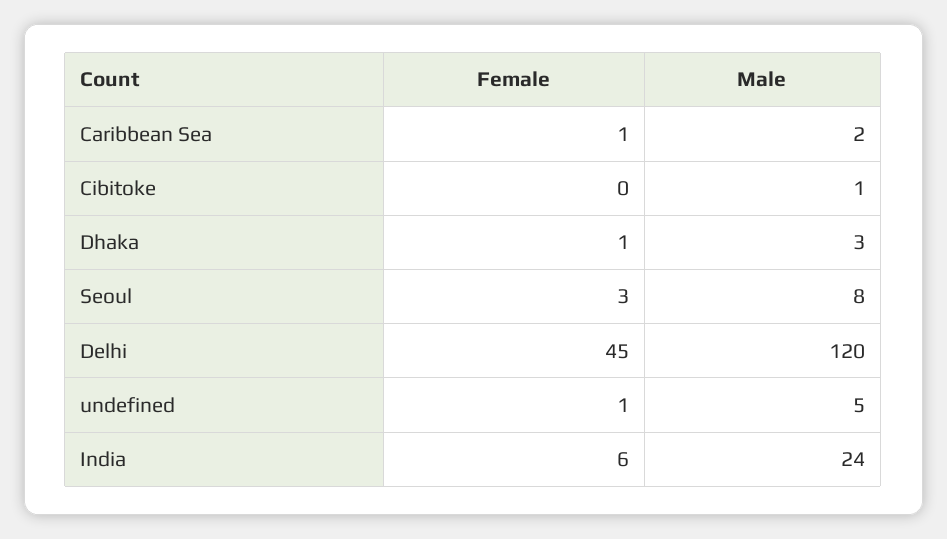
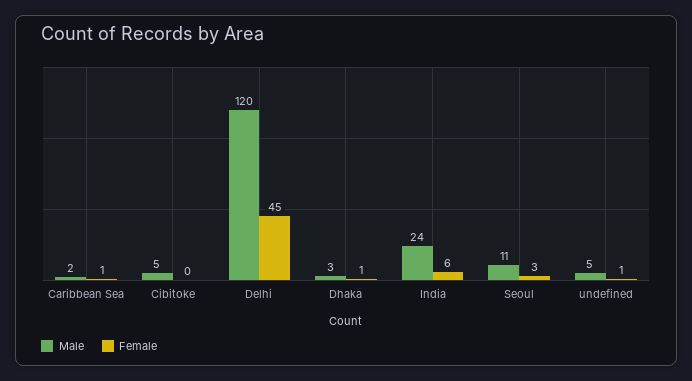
Male, Cibitoke: 1 -> 5
Male, Seoul: 8 -> 11

